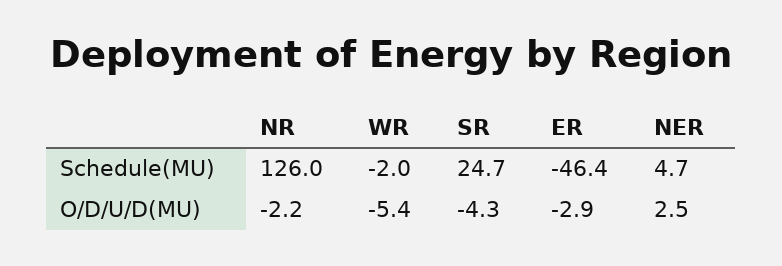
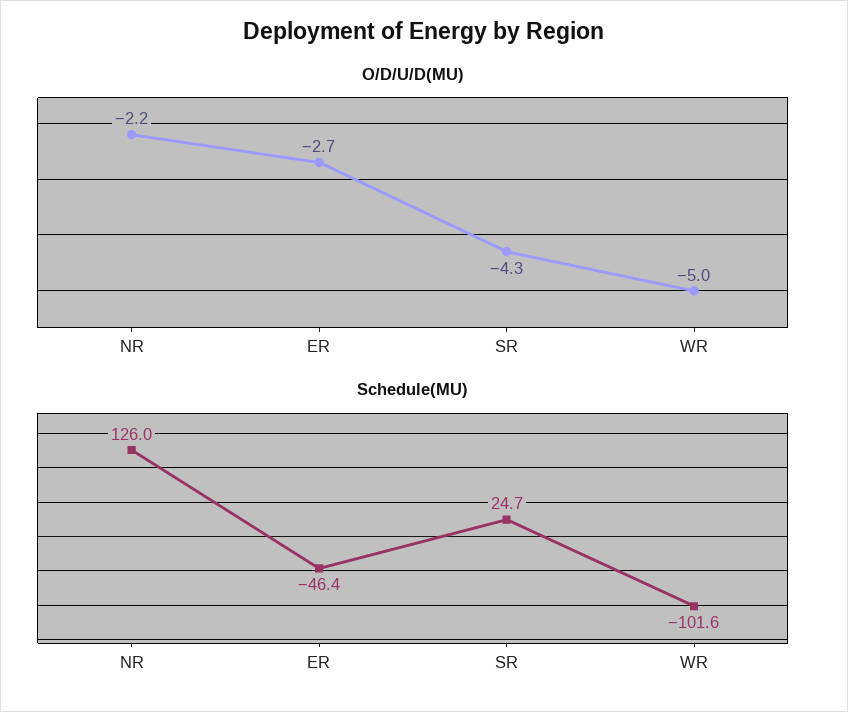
Schedule(MU), WR: -2 -> -101.6
Schedule(MU), NER: 4.7 -> none
O/D/U/D(MU), WR: -5.4 -> -5
O/D/U/D(MU), ER: -2.9 -> -2.7
O/D/U/D(MU), NER: 2.5 -> none

